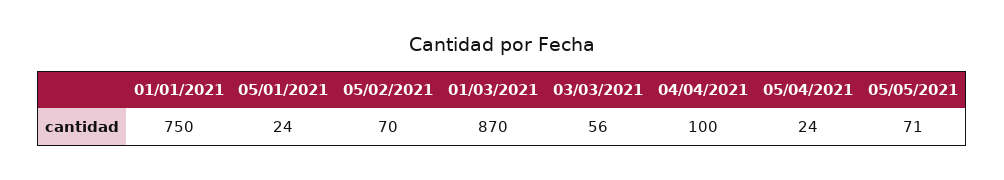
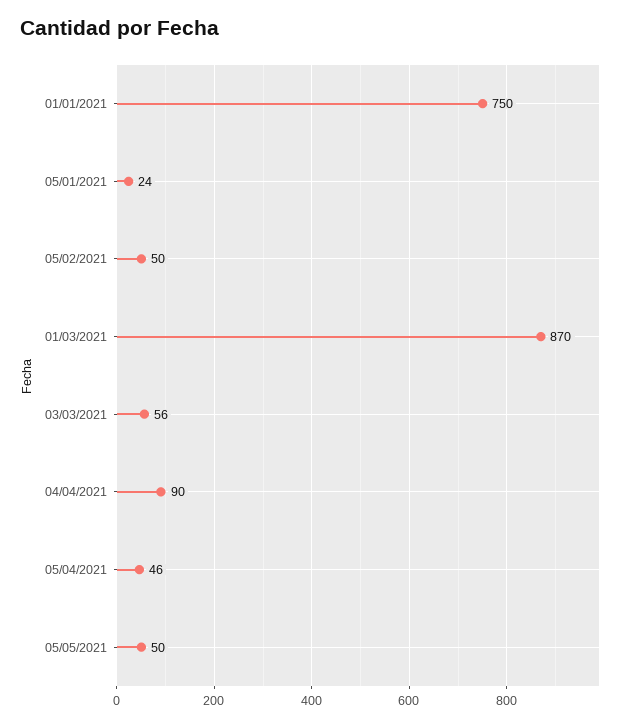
05/02/2021: 70 -> 50
04/04/2021: 100 -> 90
05/04/2021: 24 -> 46
05/05/2021: 71 -> 50

